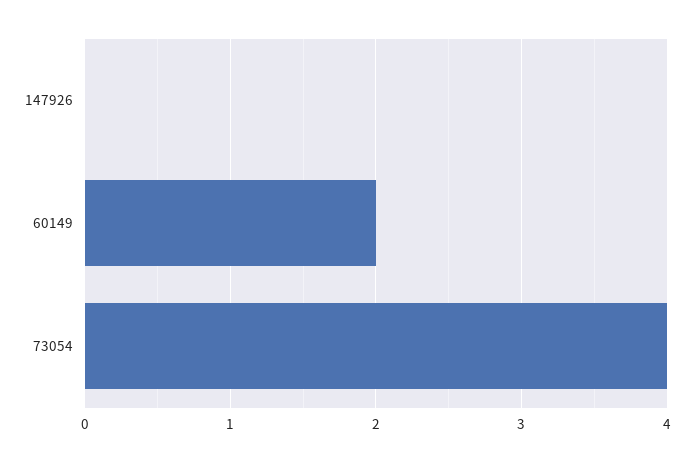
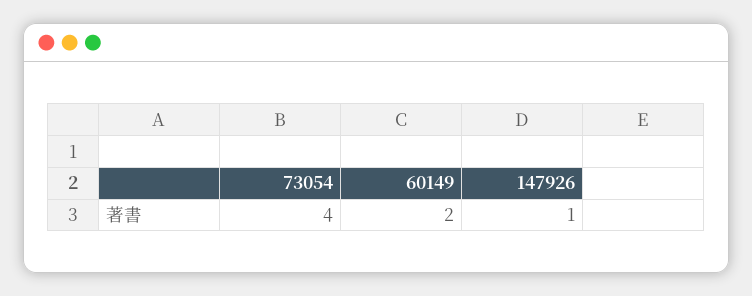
147926: 0 -> 1

